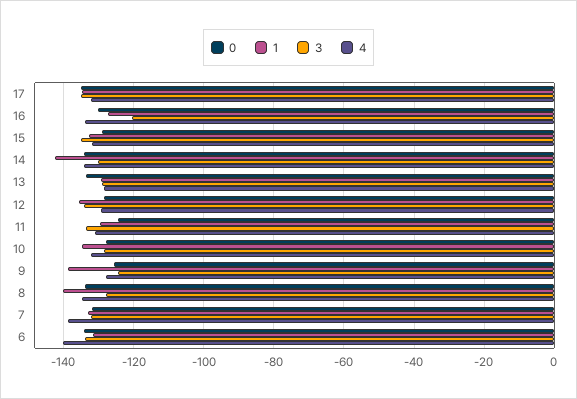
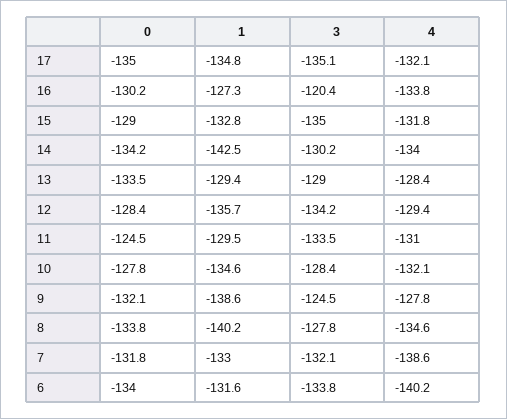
0, 9: -126 -> -132.1

